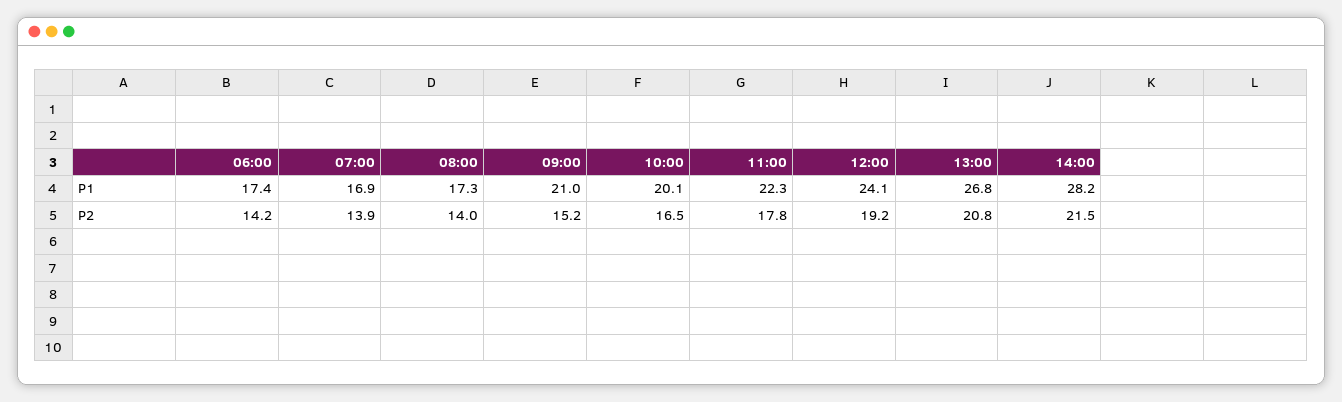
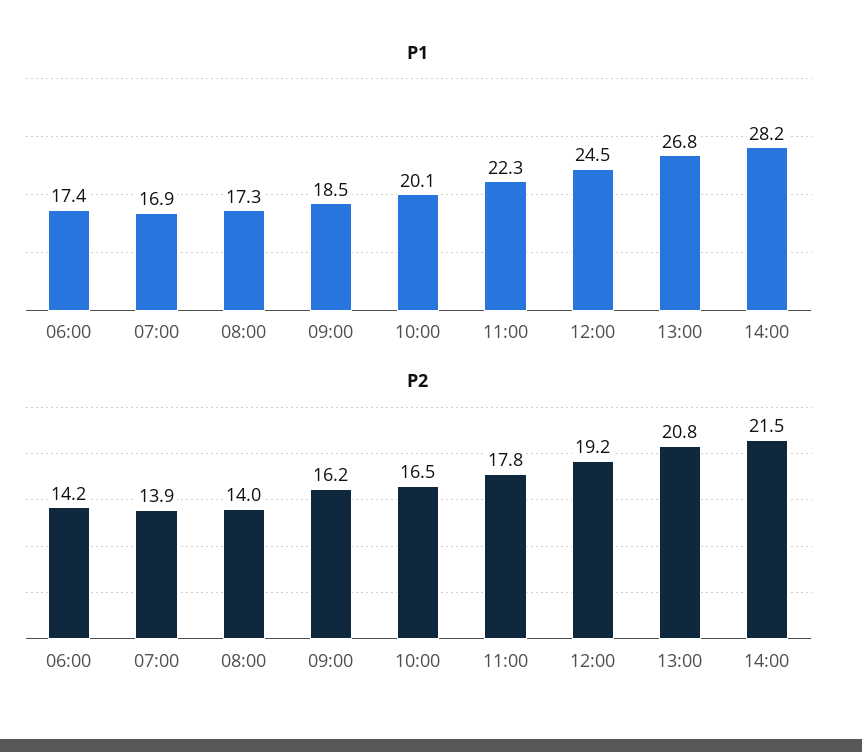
P1, 09:00: 21 -> 18.5
P1, 12:00: 24.1 -> 24.5
P2, 09:00: 15.2 -> 16.2

